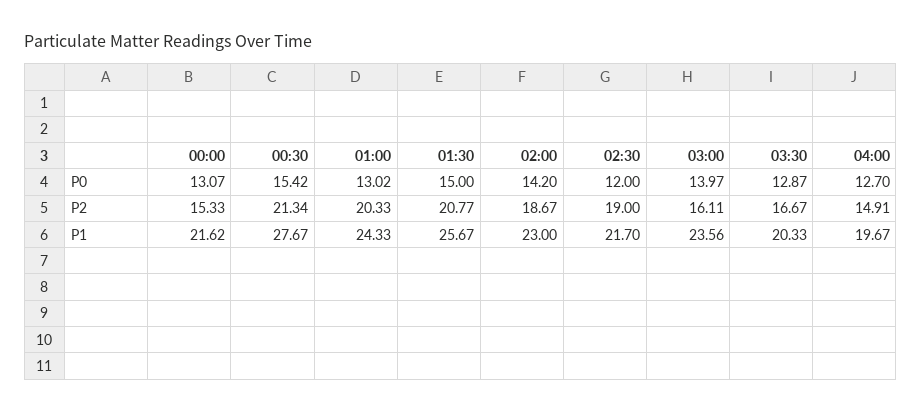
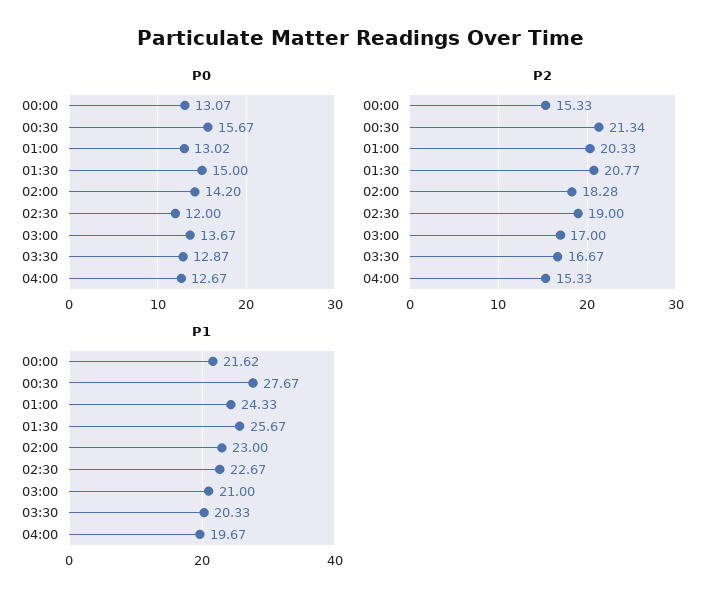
P0, 00:30: 15.42 -> 15.67
P0, 03:00: 13.97 -> 13.67
P0, 04:00: 12.7 -> 12.67
P2, 02:00: 18.67 -> 18.28
P2, 03:00: 16.11 -> 17
P2, 04:00: 14.91 -> 15.33
P1, 02:30: 21.7 -> 22.67
P1, 03:00: 23.56 -> 21

